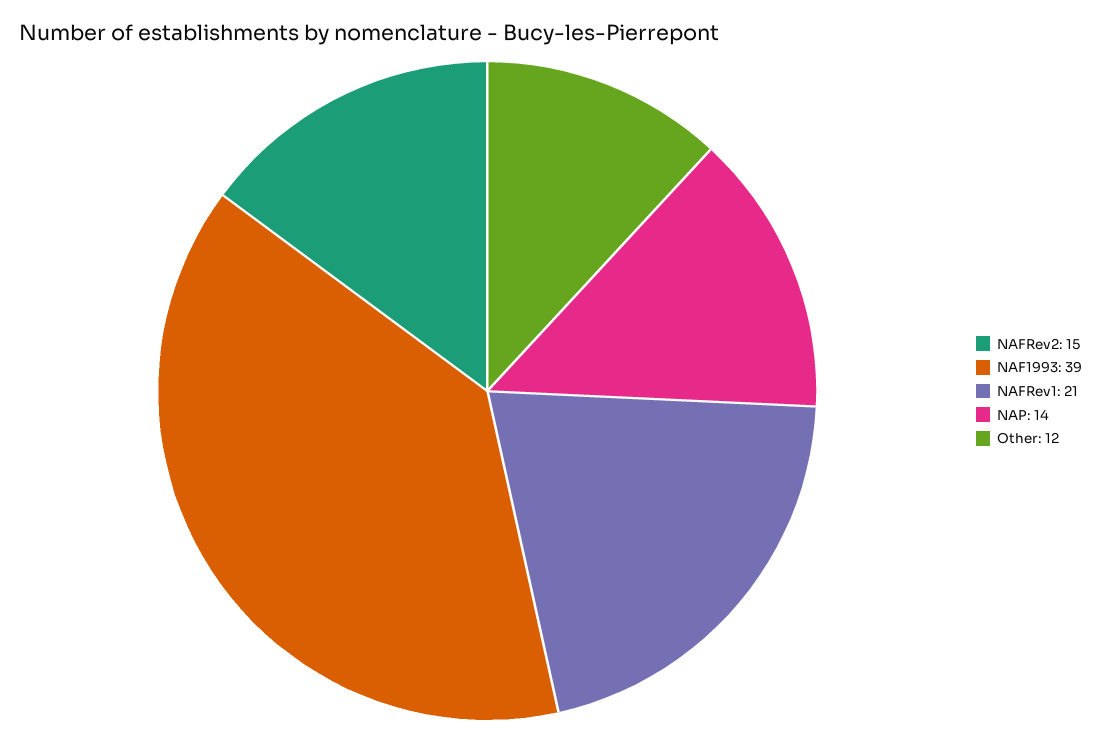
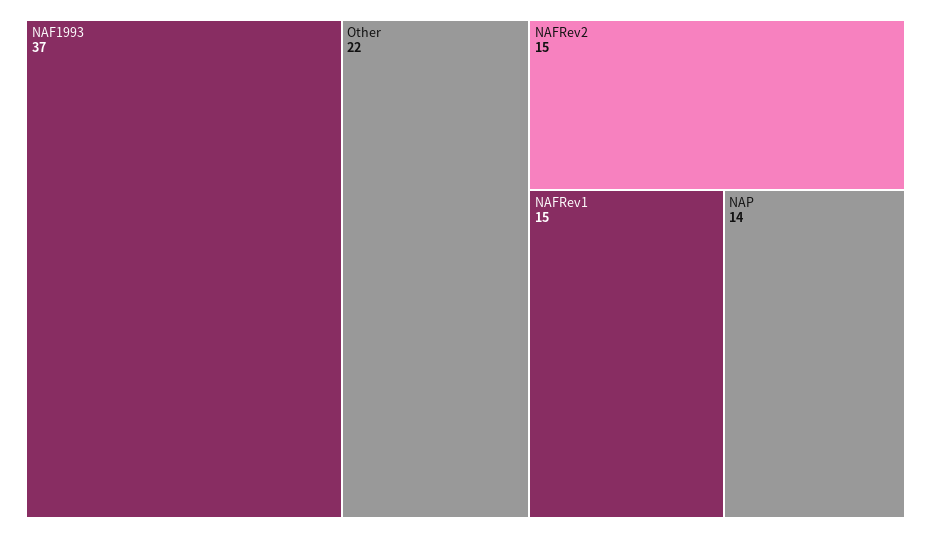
NAF1993: 39 -> 37
NAFRev1: 21 -> 15
Other: 12 -> 22

